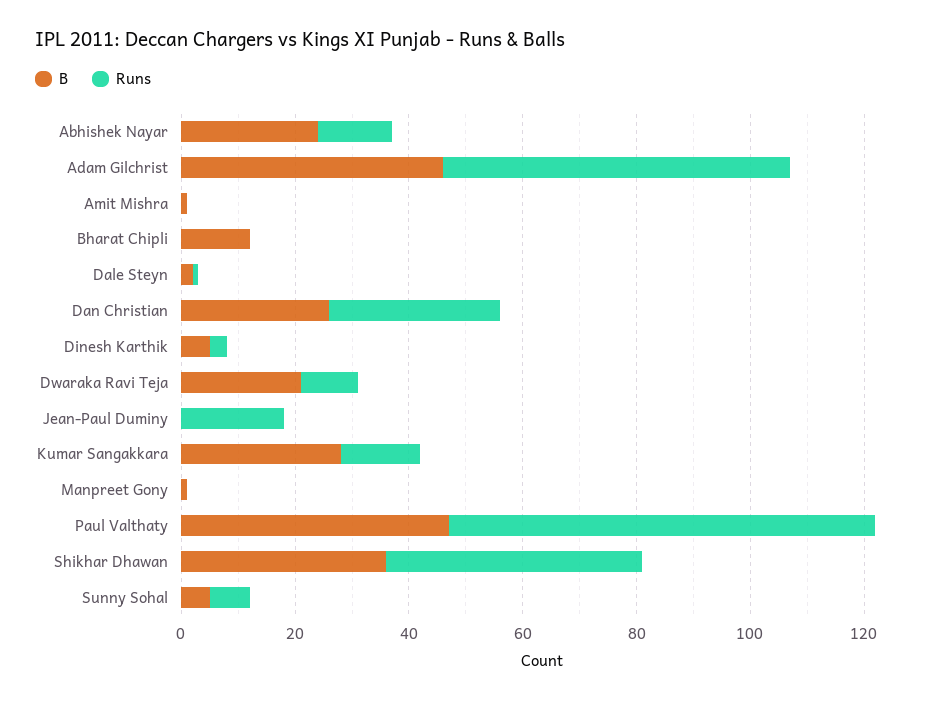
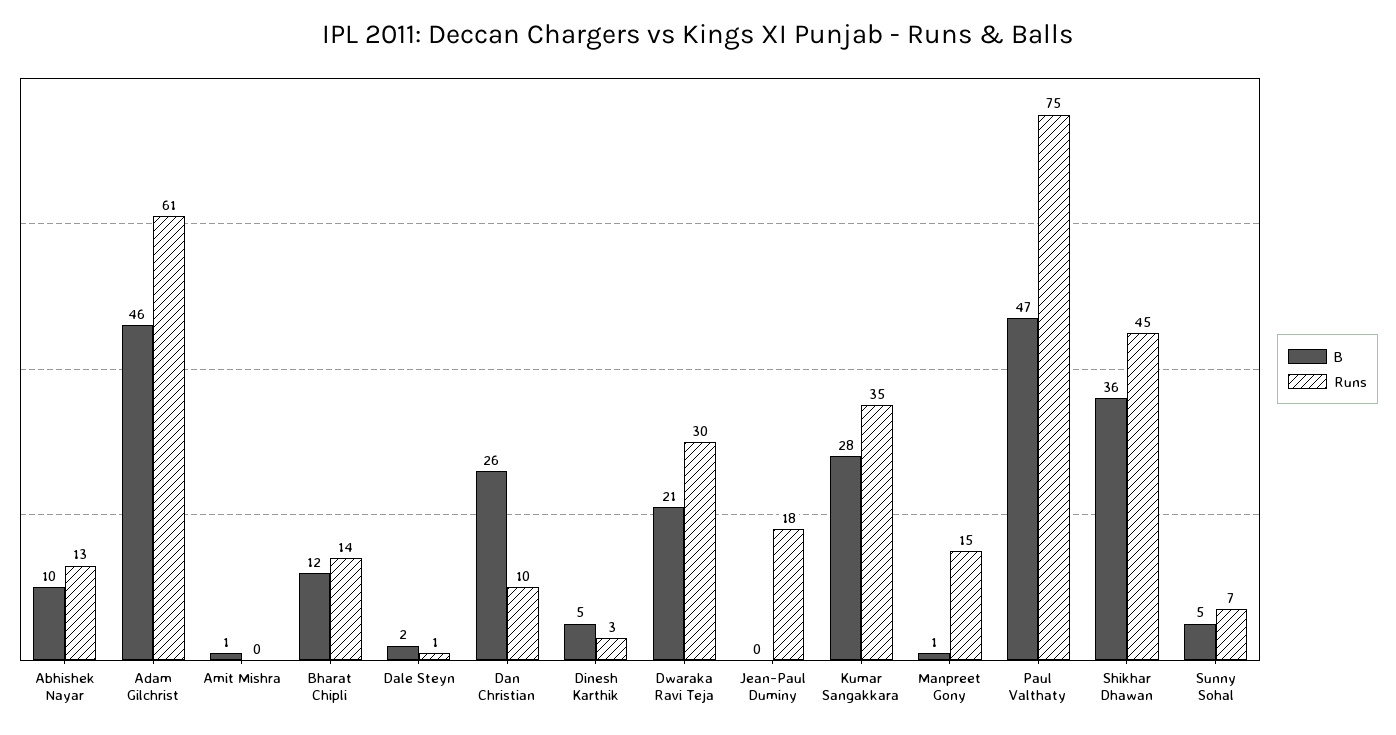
B, Abhishek Nayar: 25 -> 10
Runs, Bharat Chipli: 0 -> 14
Runs, Dan Christian: 30 -> 10
Runs, Dwaraka Ravi Teja: 10 -> 30
Runs, Kumar Sangakkara: 15 -> 35
Runs, Manpreet Gony: 0 -> 15

